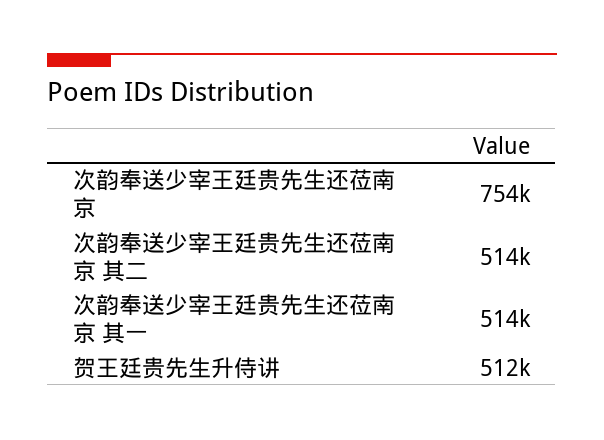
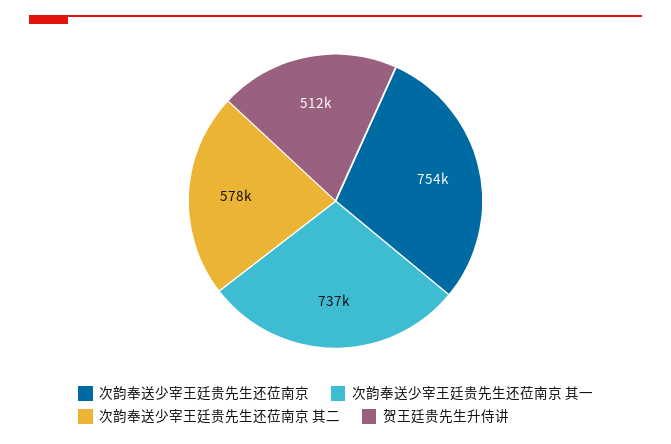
次韵奉送少宰王廷贵先生还莅南京 其二: 514000 -> 578000
次韵奉送少宰王廷贵先生还莅南京 其一: 514000 -> 737000

